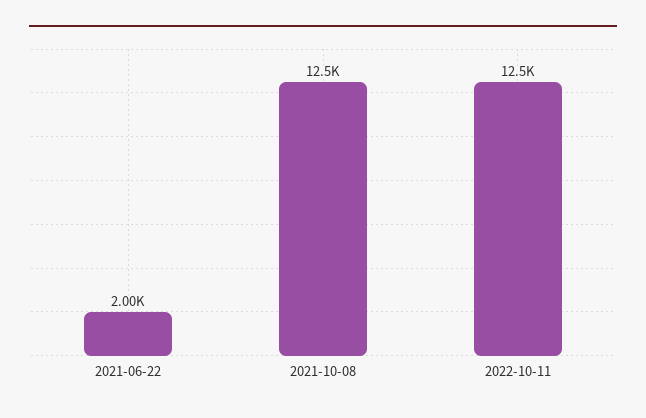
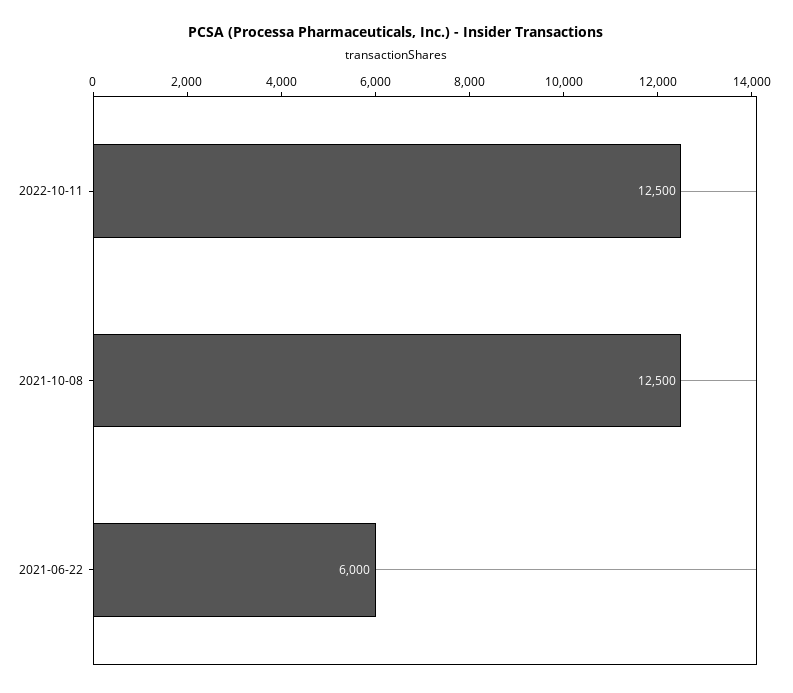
2021-06-22: 2000 -> 6000

